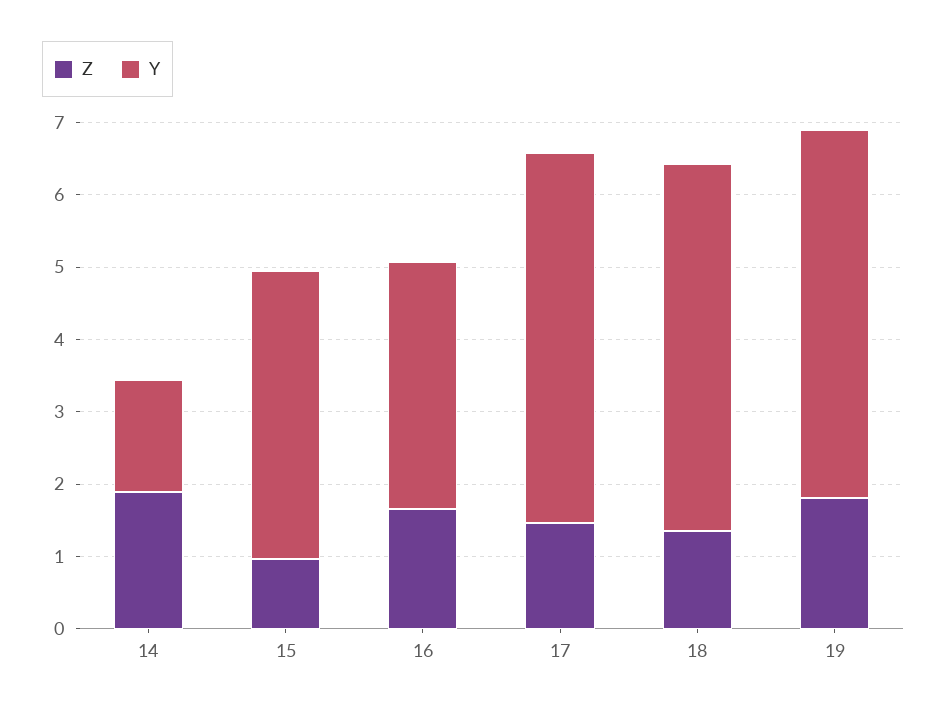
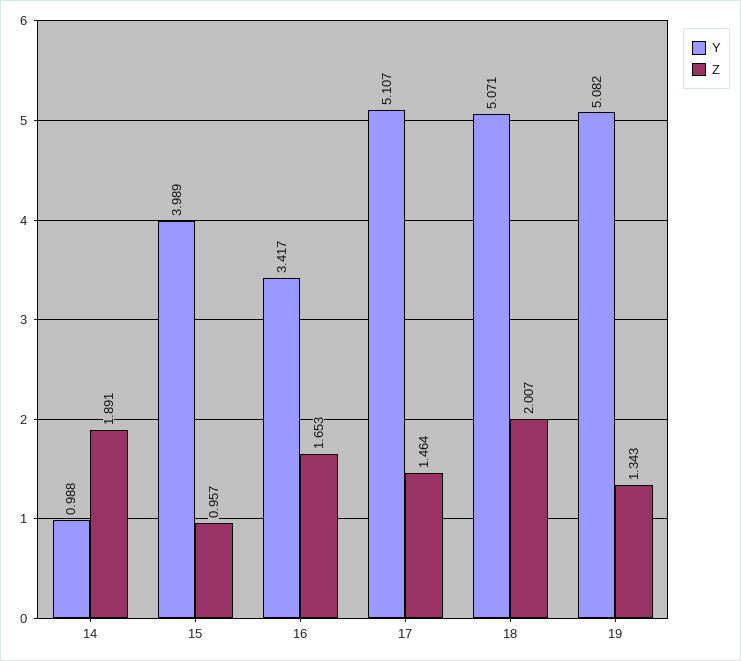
Y, 14: 1.6 -> 0.988
Z, 18: 1.4 -> 2.007
Z, 19: 1.8 -> 1.343

